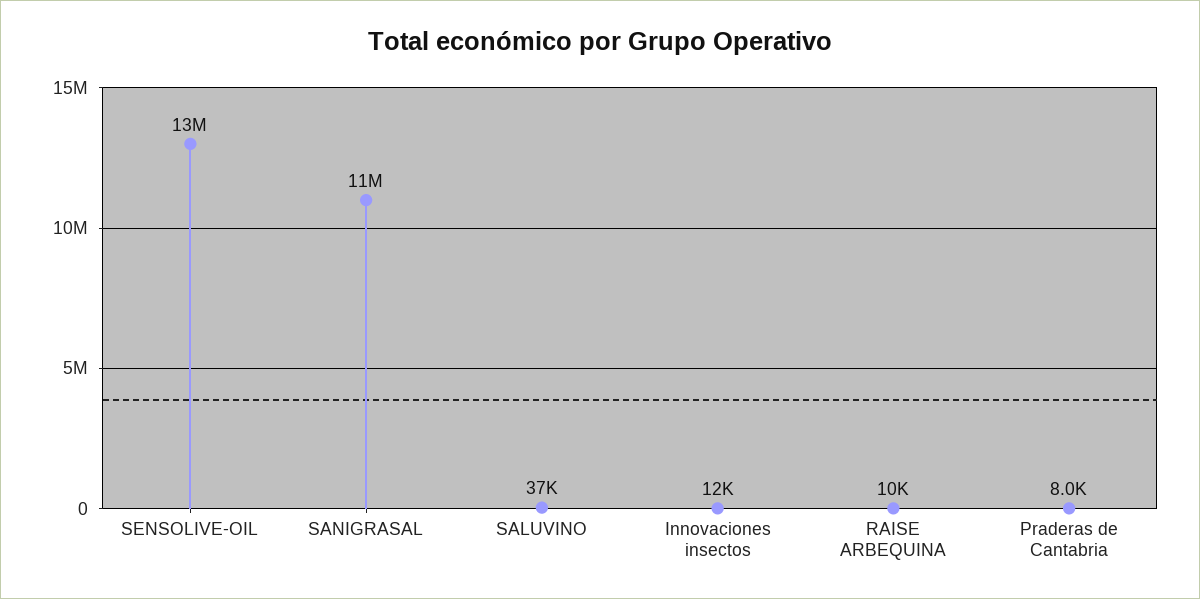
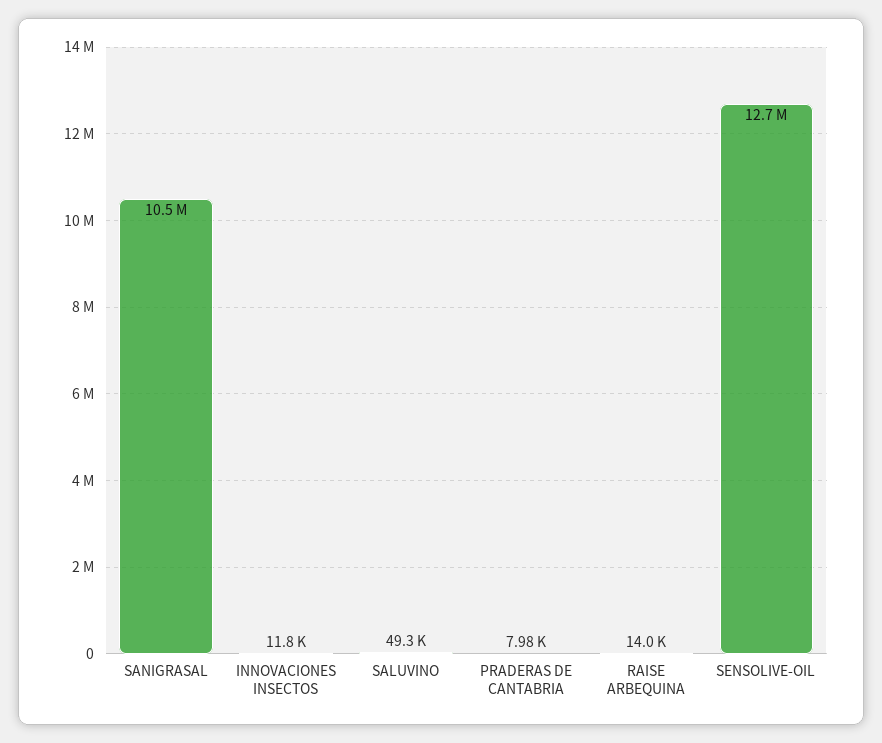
SALUVINO: 37000 -> 49300
RAISE ARBEQUINA: 10000 -> 14000

